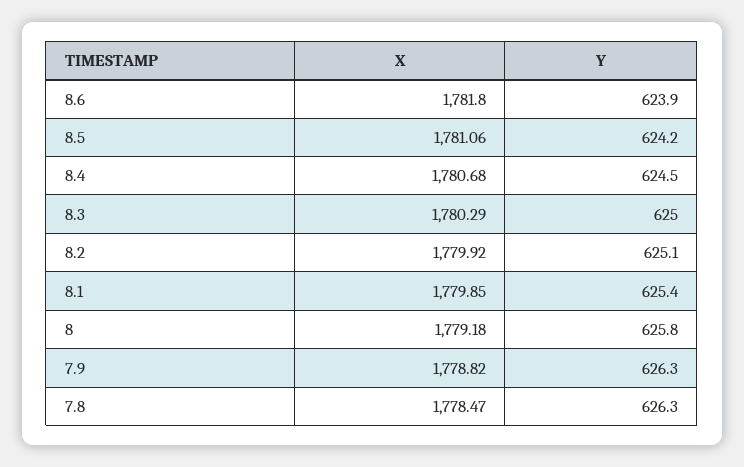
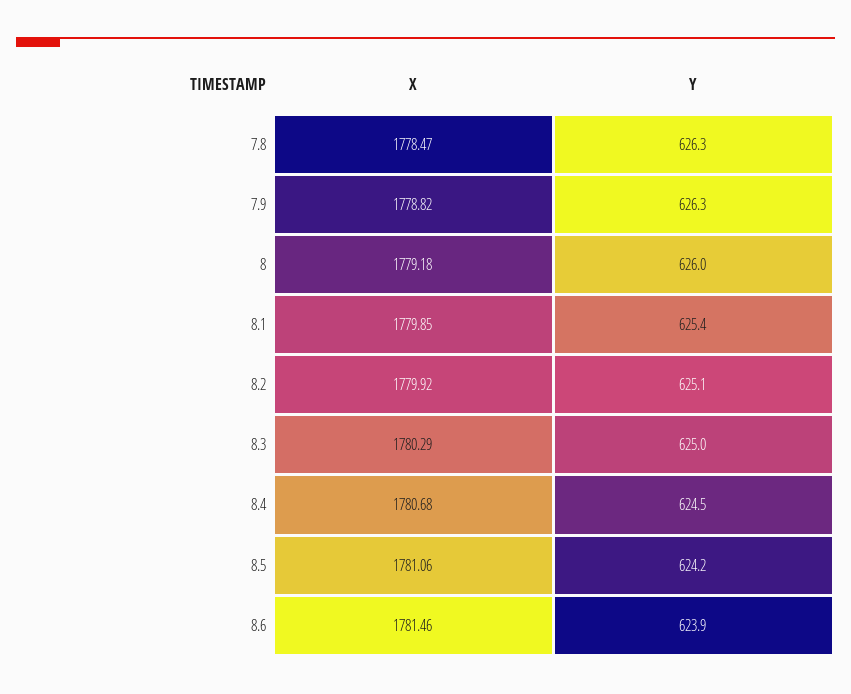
X, 8.6: 1781.8 -> 1781.46
Y, 8: 625.8 -> 626

